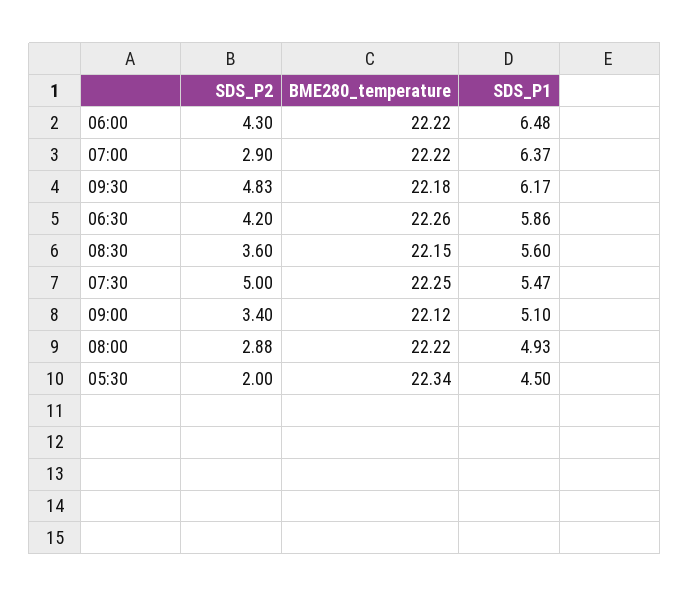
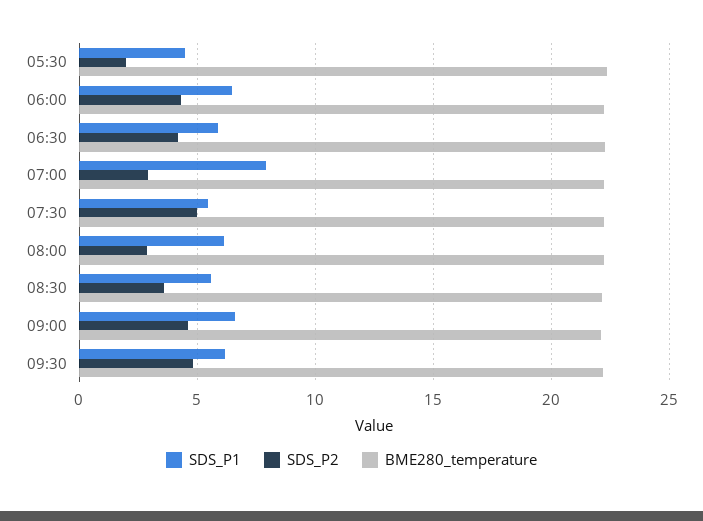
SDS_P1, 07:00: 6.37 -> 8
SDS_P2, 09:00: 3.4 -> 4.5
SDS_P1, 09:00: 5.1 -> 6.5
SDS_P1, 08:00: 4.93 -> 6

